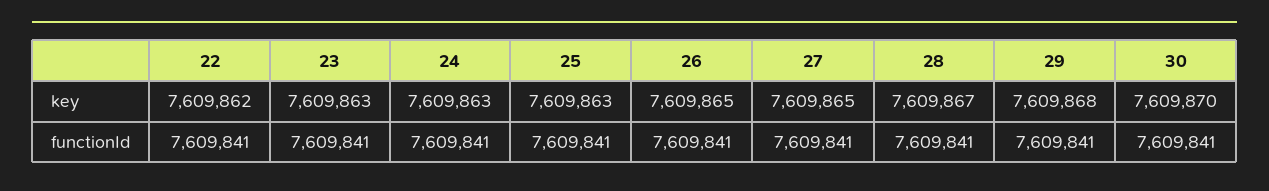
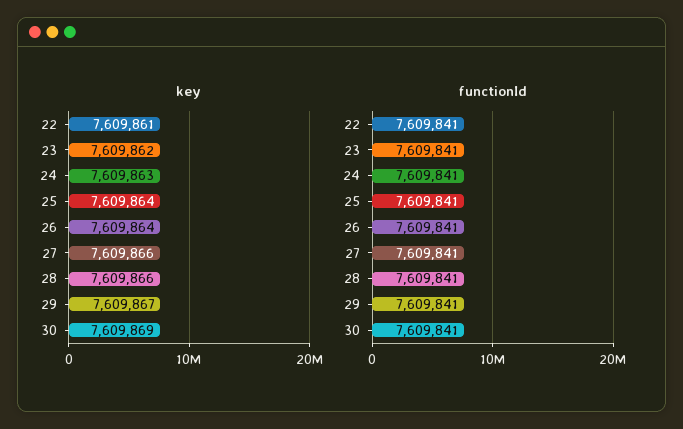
key, 22: 7609862 -> 7609861
key, 23: 7609863 -> 7609862
key, 25: 7609863 -> 7609864
key, 26: 7609865 -> 7609864
key, 27: 7609865 -> 7609866
key, 28: 7609867 -> 7609866
key, 29: 7609868 -> 7609867
key, 30: 7609870 -> 7609869

